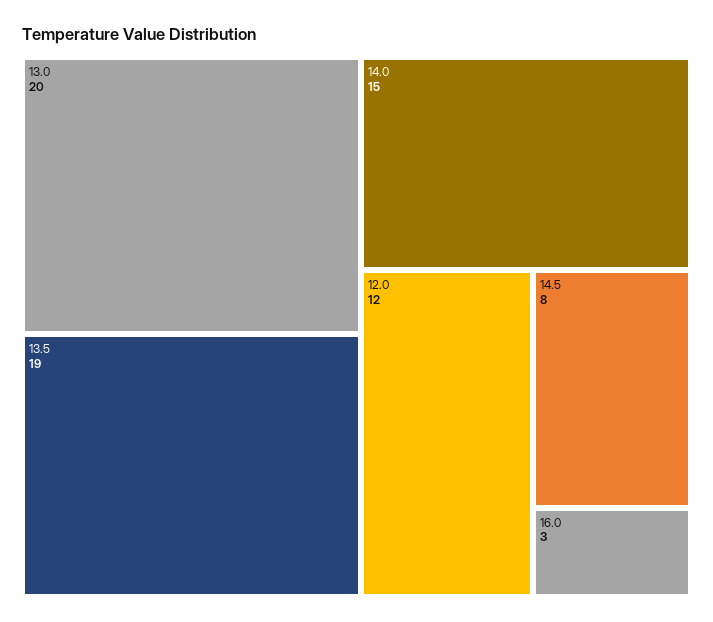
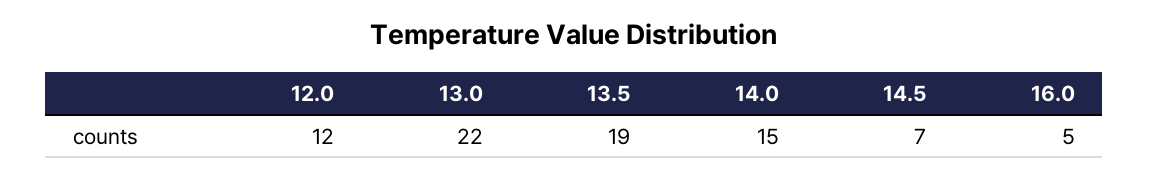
13.0: 20 -> 22
14.5: 8 -> 7
16.0: 3 -> 5

